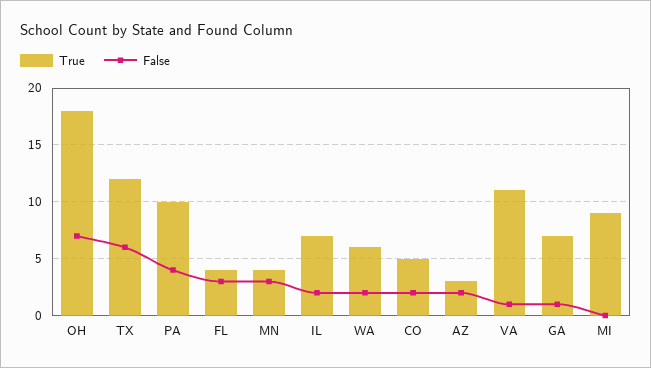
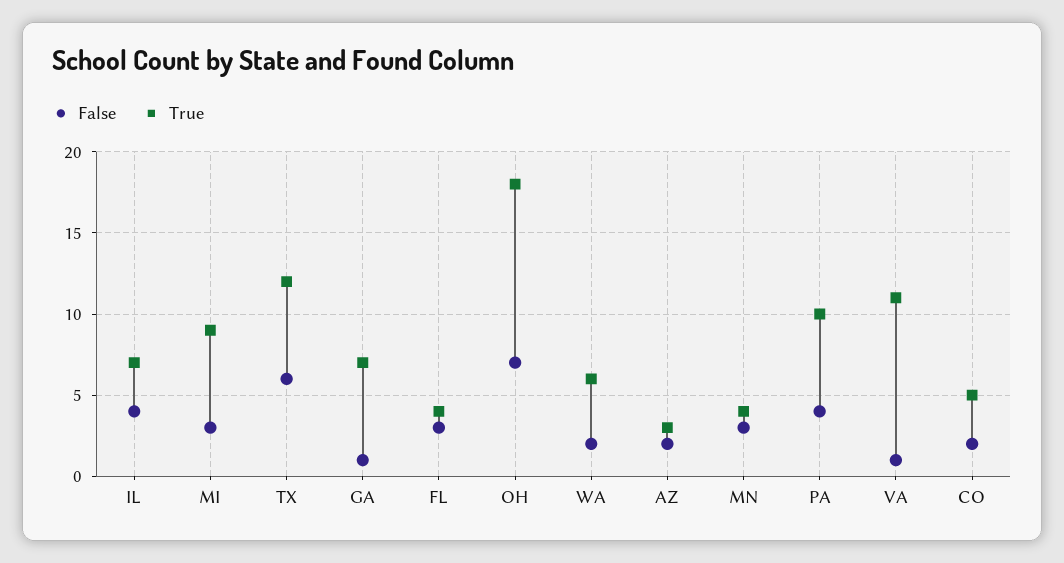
False, IL: 2 -> 4
False, MI: 0 -> 3

